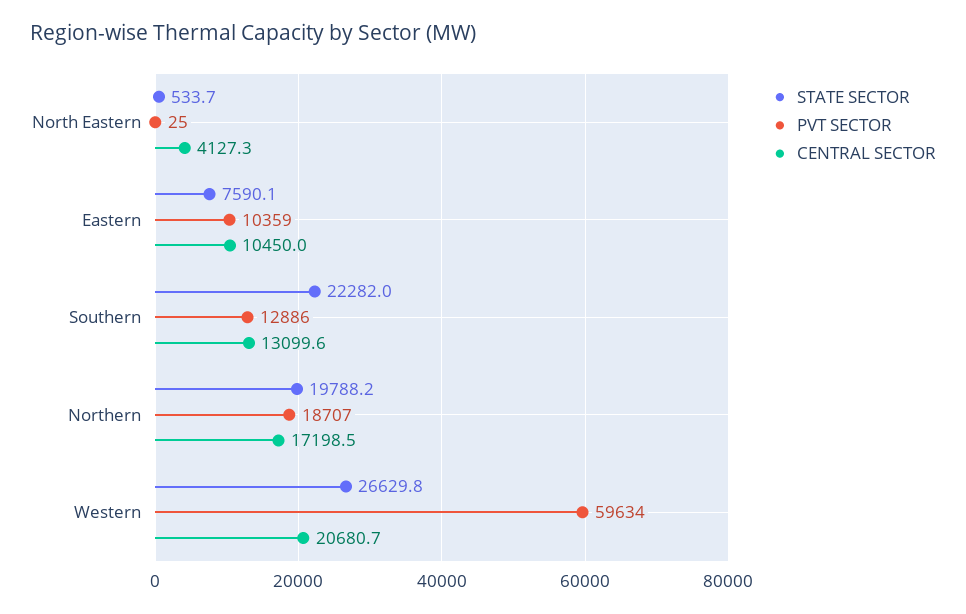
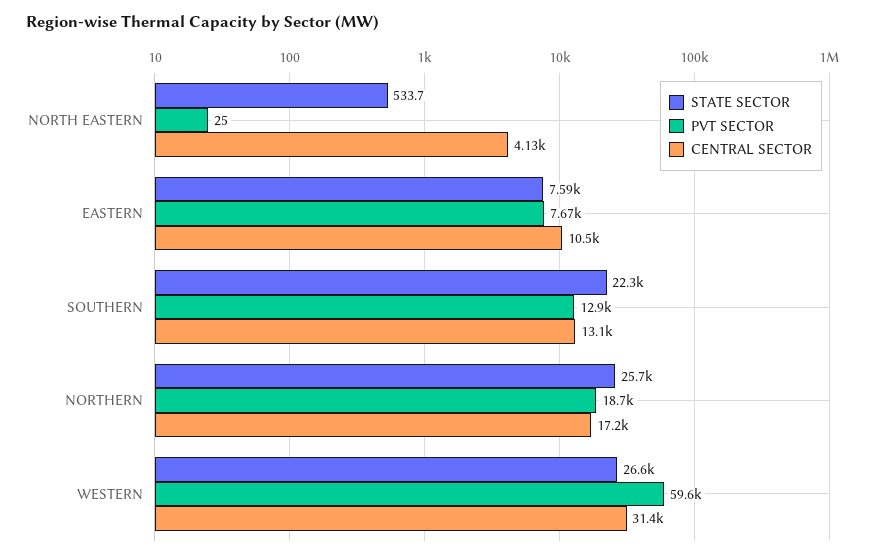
PVT SECTOR, Eastern: 10359 -> 7670
STATE SECTOR, Northern: 19788.2 -> 25700
CENTRAL SECTOR, Western: 20680.7 -> 31400

